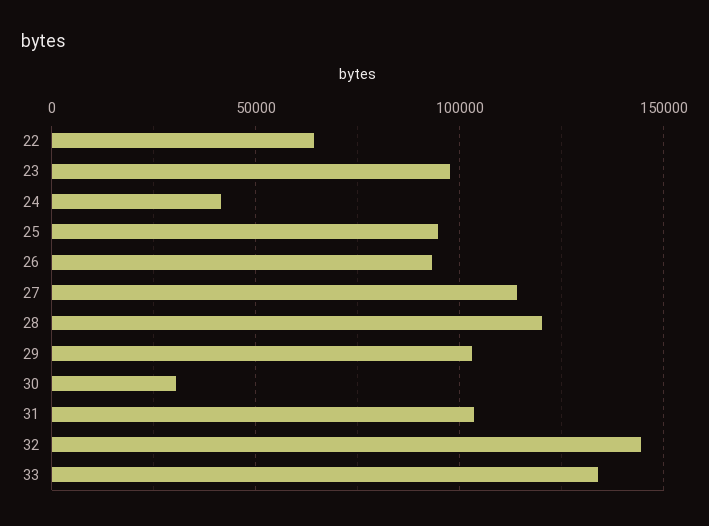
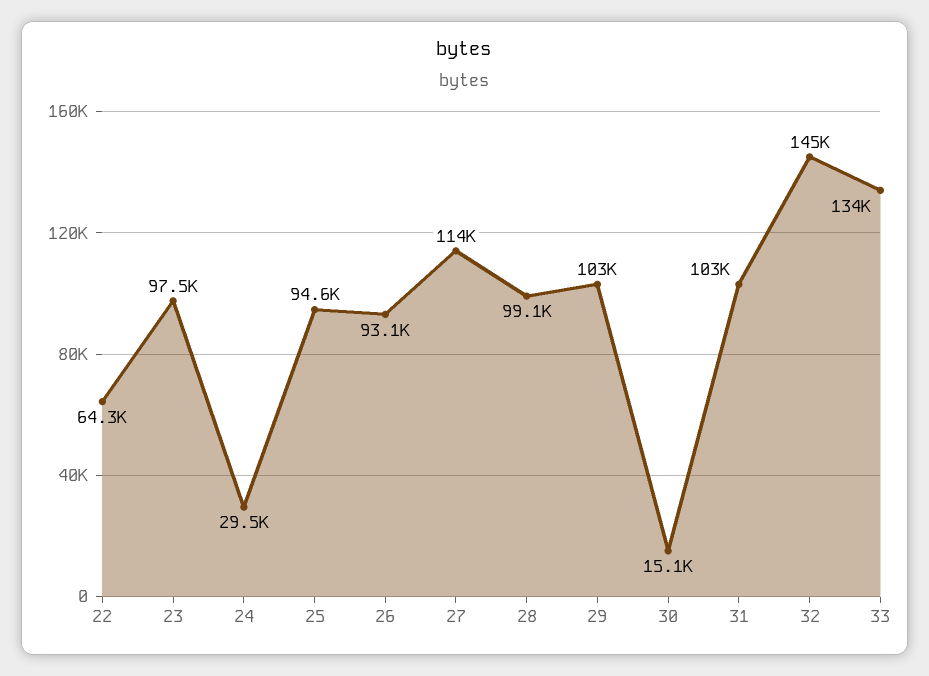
24: 40000 -> 29500
28: 120000 -> 99100
30: 30000 -> 15100

